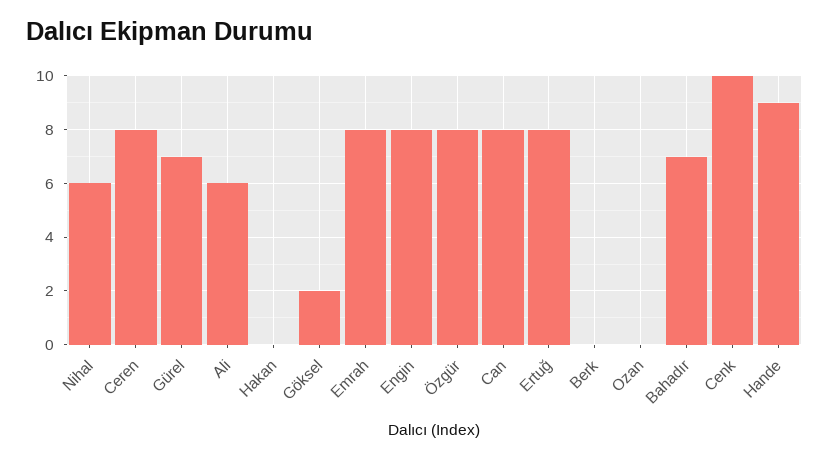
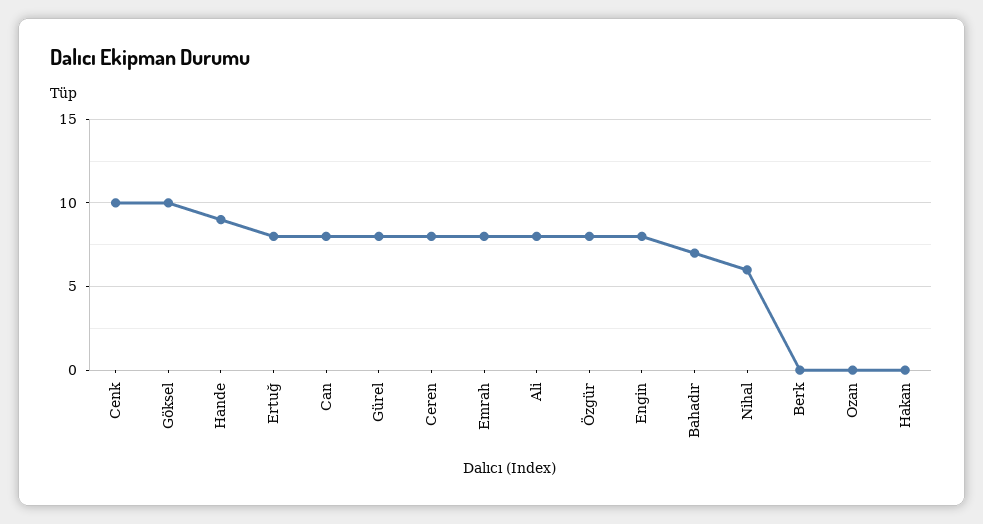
Gürel: 7 -> 8
Ali: 6 -> 8
Göksel: 2 -> 10

